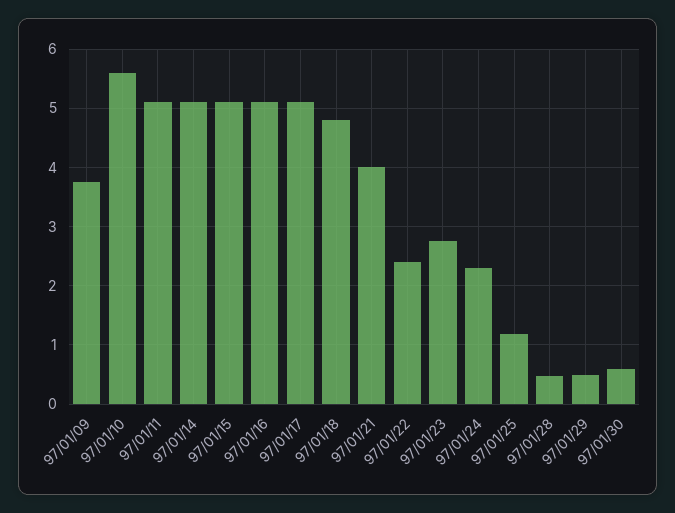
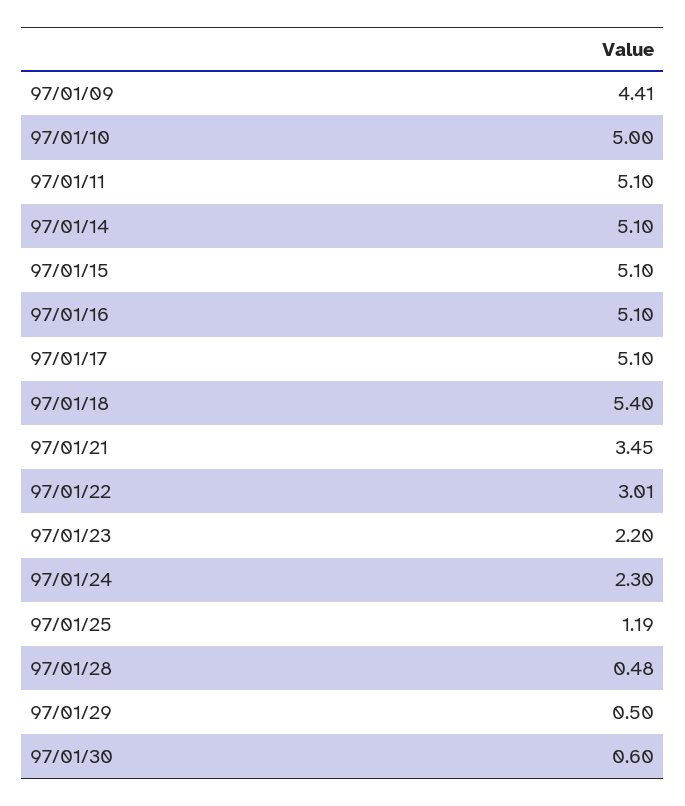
97/01/09: 3.8 -> 4.41
97/01/10: 5.6 -> 5
97/01/18: 4.8 -> 5.4
97/01/21: 4 -> 3.45
97/01/22: 2.4 -> 3.01
97/01/23: 2.8 -> 2.2

